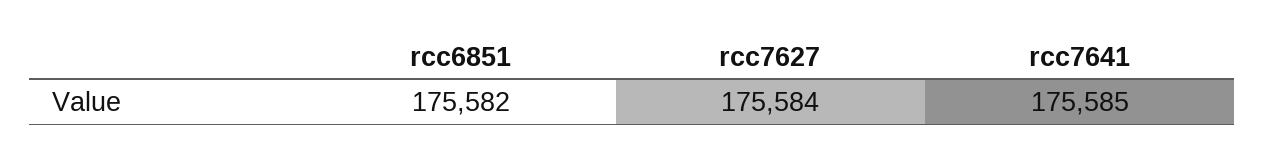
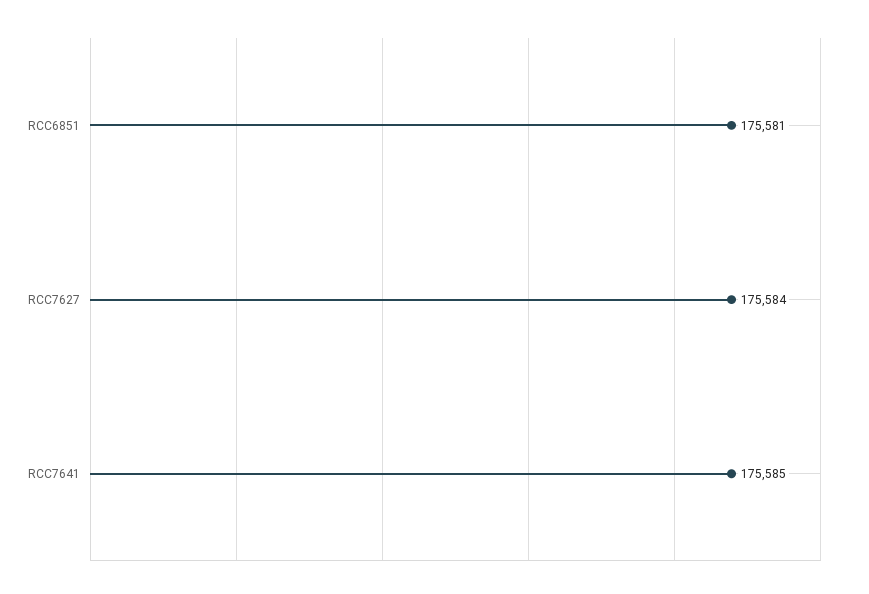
rcc6851: 175582 -> 175581

